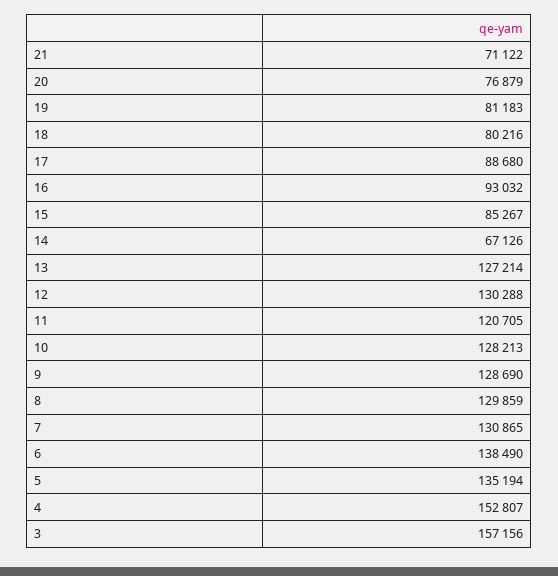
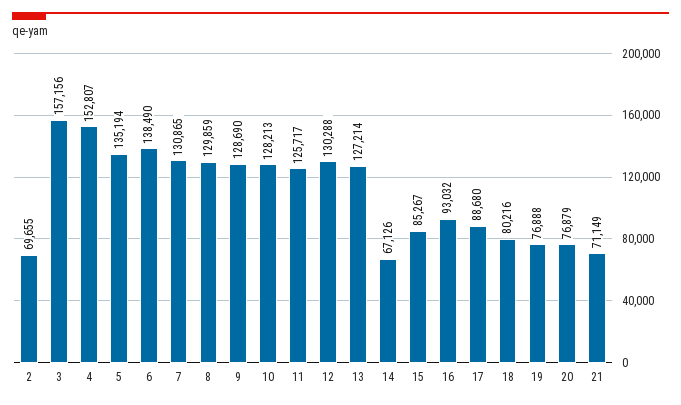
21: 71122 -> 71149
19: 81183 -> 76888
11: 120705 -> 125717
2: none -> 69655

